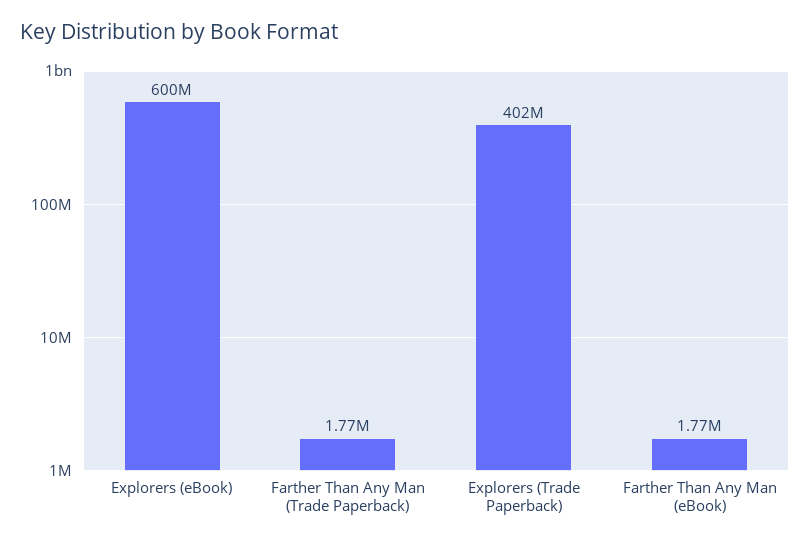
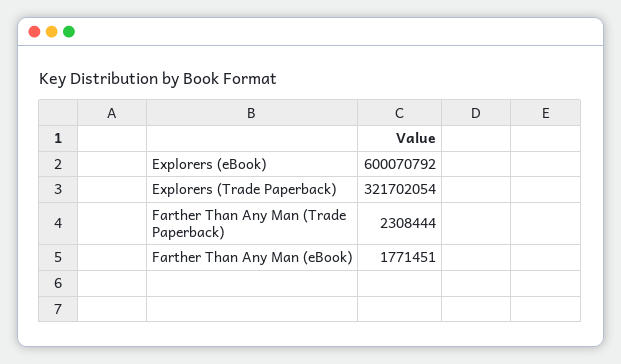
Farther Than Any Man (Trade Paperback): 1770000 -> 2308444
Explorers (Trade Paperback): 402000000 -> 321702054

